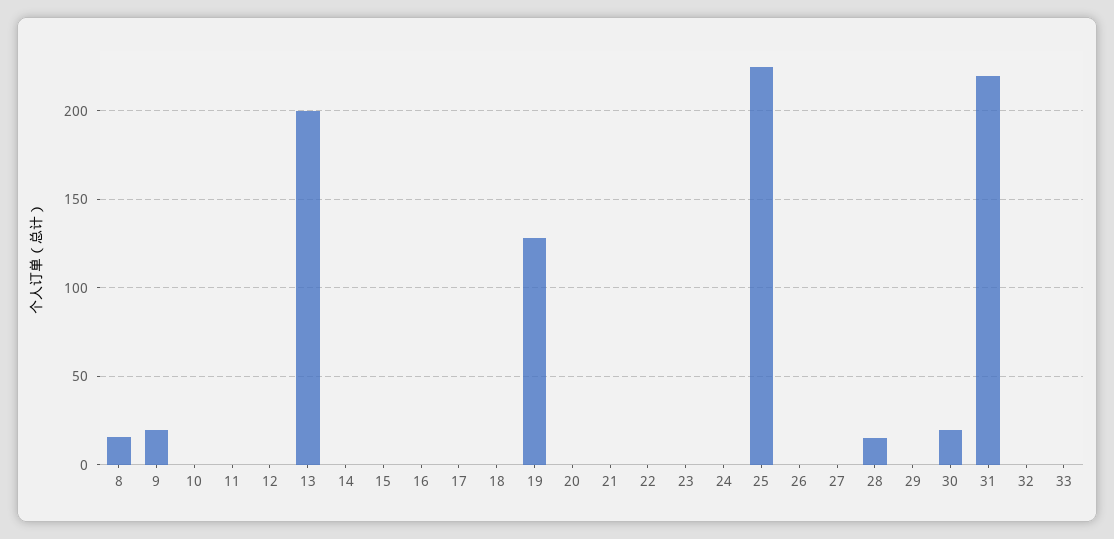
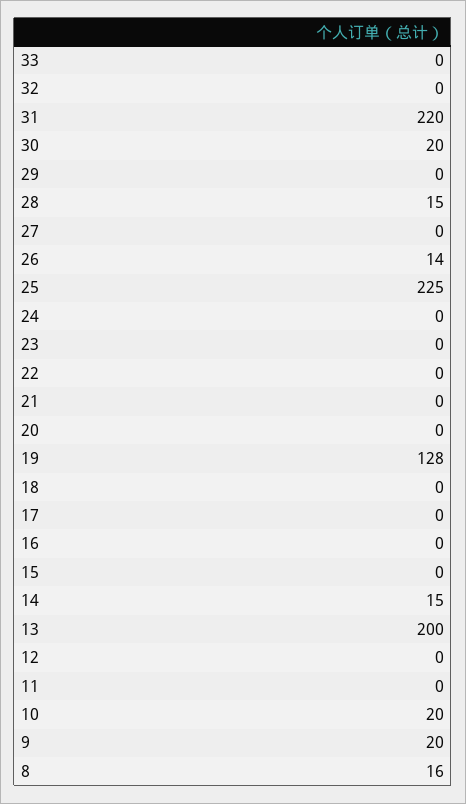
10: 0 -> 20
14: 0 -> 15
26: 0 -> 14

